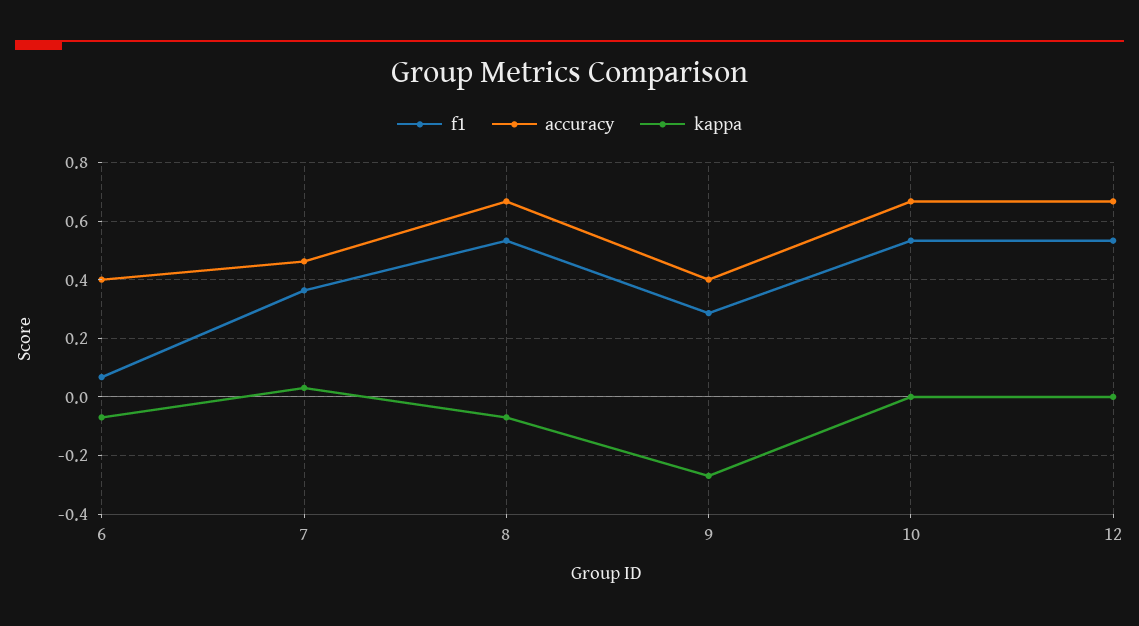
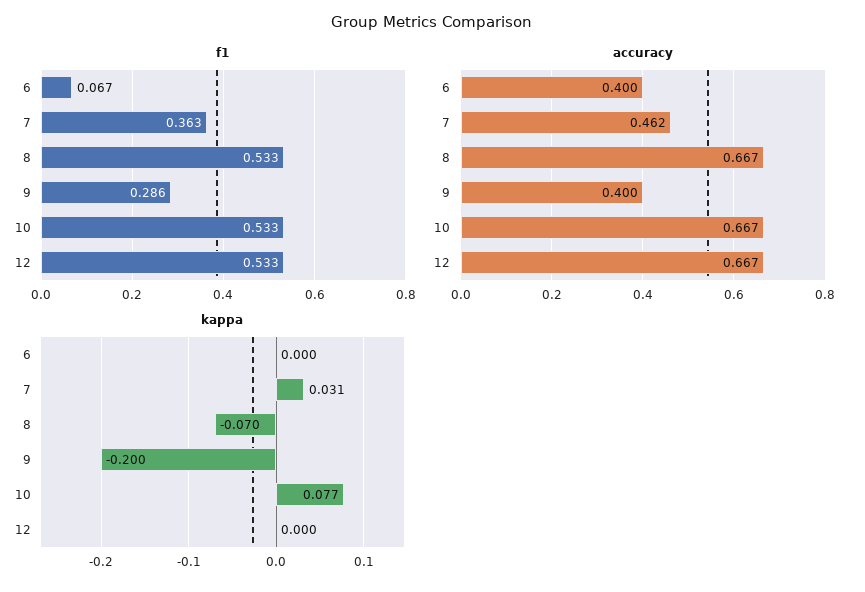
kappa, 6: -0.075 -> 0
kappa, 9: -0.275 -> -0.2
kappa, 10: 0 -> 0.077

